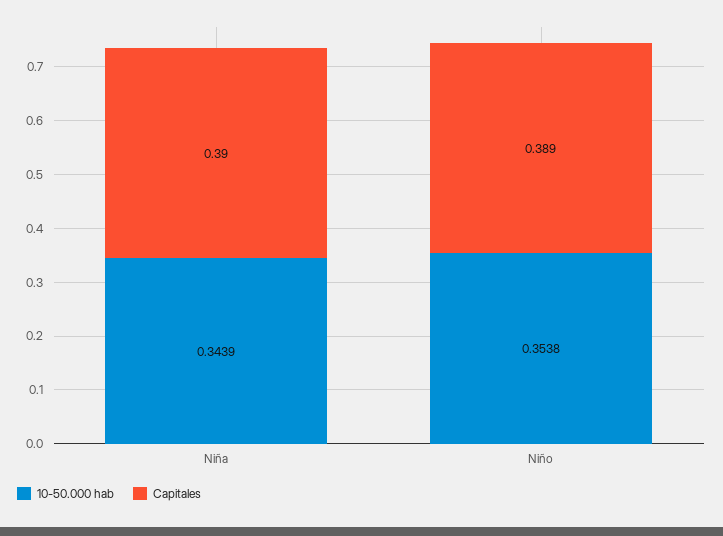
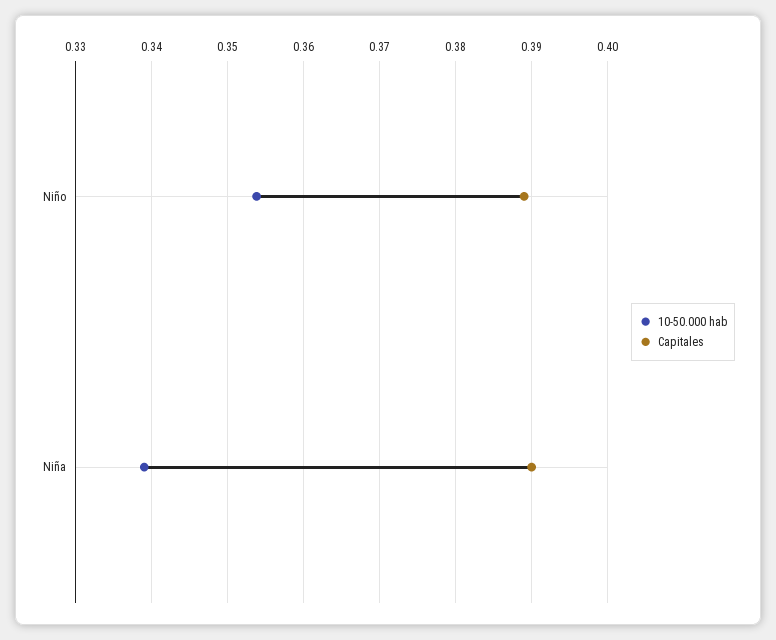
10-50.000 hab, Niña: 0.3439 -> 0.339

